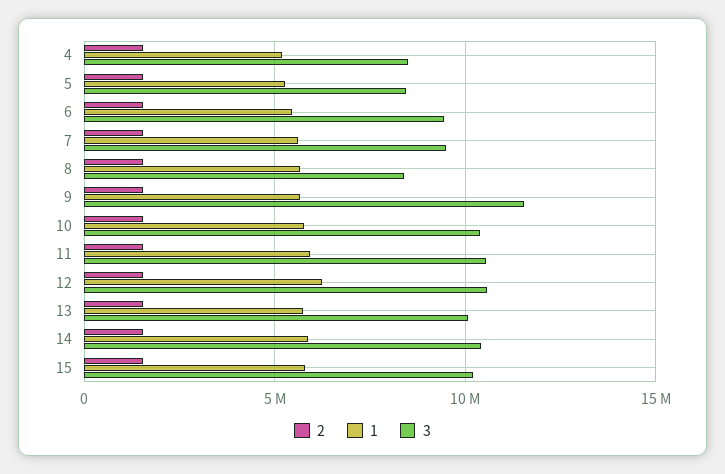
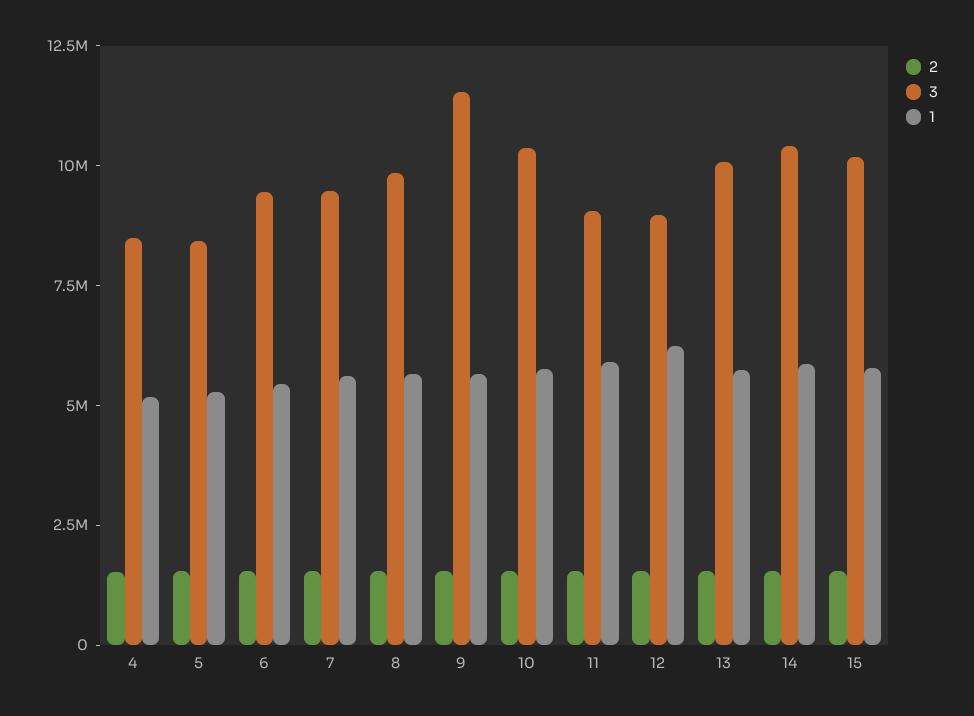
3, 8: 8500000 -> 10000000
3, 11: 10500000 -> 9000000
3, 12: 10500000 -> 9000000

